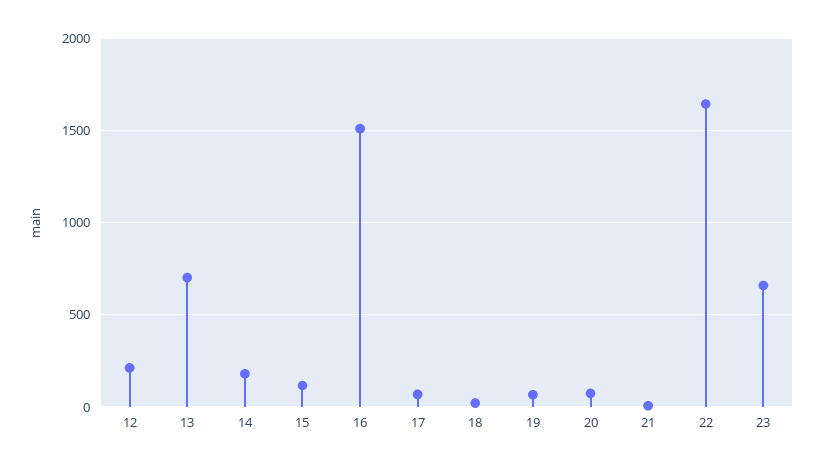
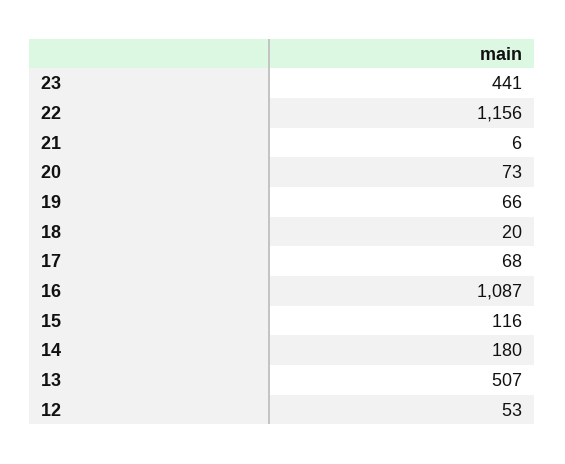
12: 200 -> 53
13: 700 -> 507
16: 1500 -> 1087
22: 1650 -> 1156
23: 650 -> 441

